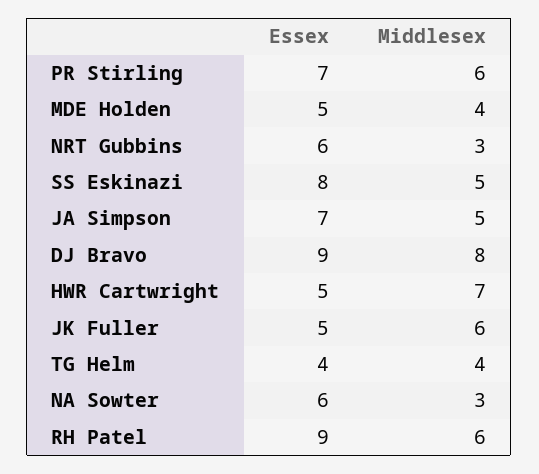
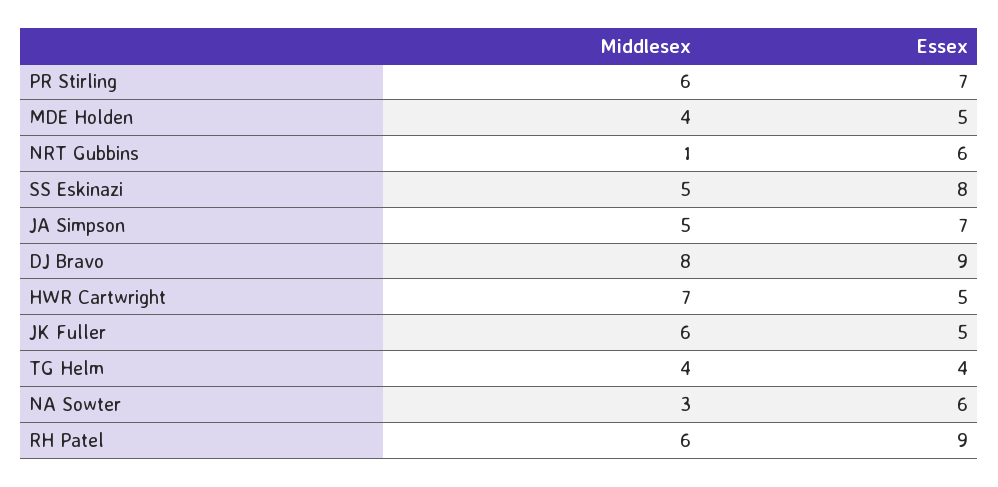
Middlesex, NRT Gubbins: 3 -> 1

